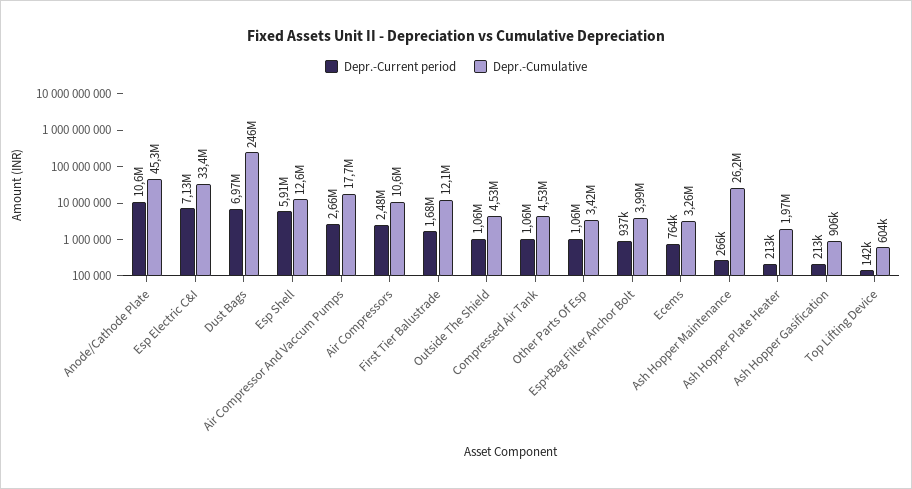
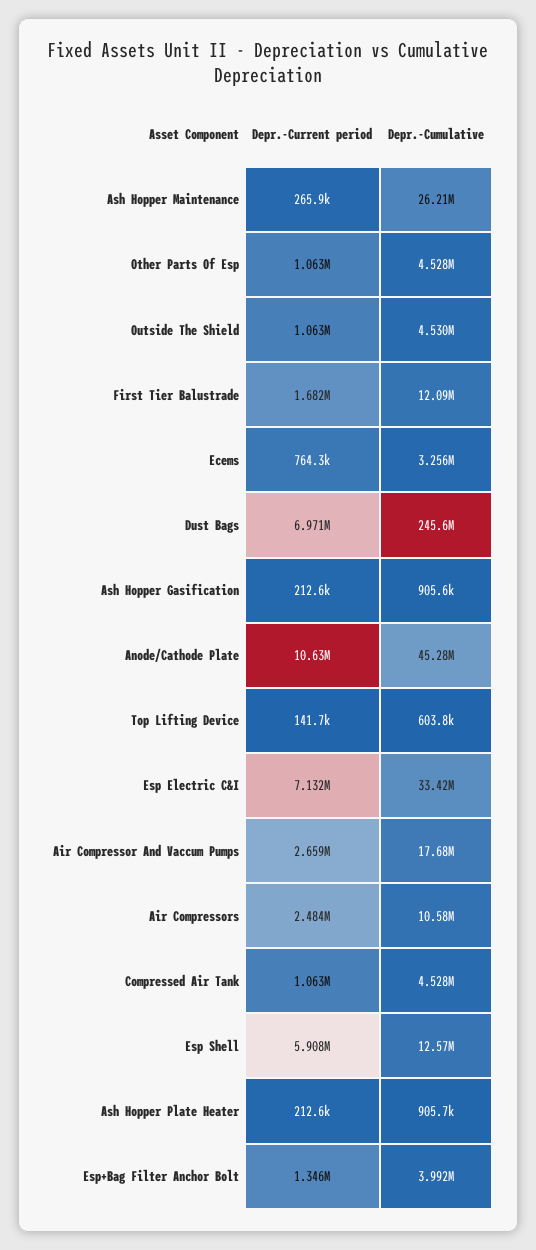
Depr.-Cumulative, Other Parts Of Esp: 3420000 -> 4528000
Depr.-Current period, Esp+Bag Filter Anchor Bolt: 937000 -> 1346000
Depr.-Cumulative, Ash Hopper Plate Heater: 1970000 -> 905700

